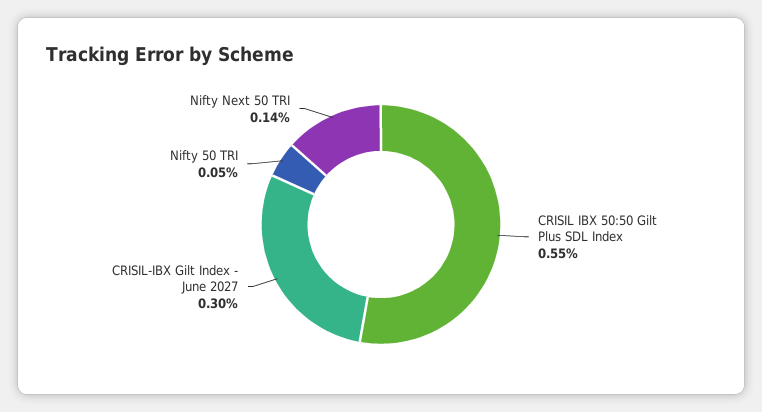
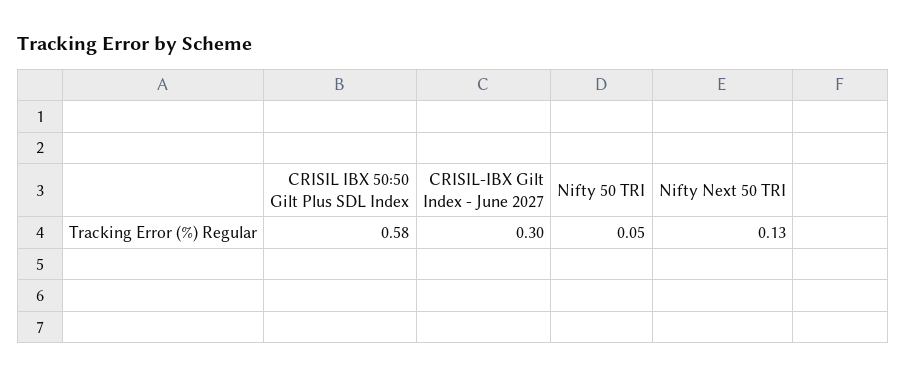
CRISIL IBX 50:50 Gilt Plus SDL Index: 0.55 -> 0.58
Nifty Next 50 TRI: 0.14 -> 0.13

